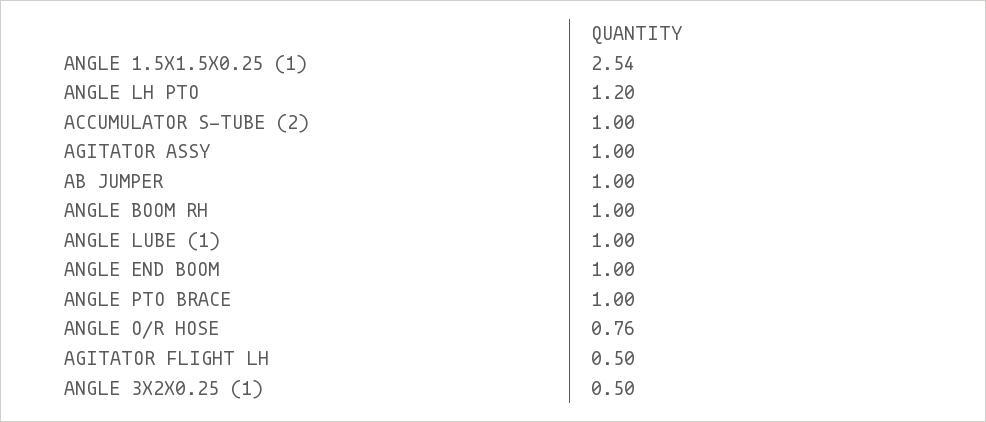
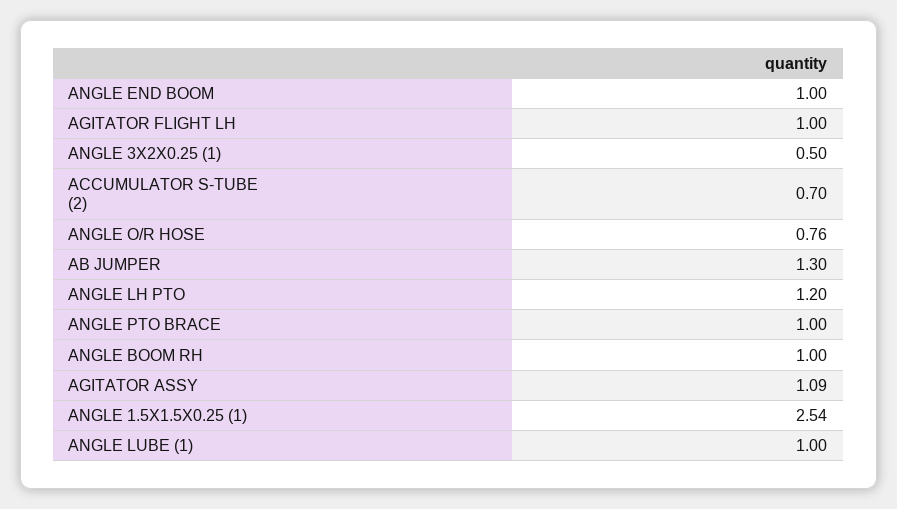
ACCUMULATOR S-TUBE (2): 1 -> 0.7
AGITATOR ASSY: 1 -> 1.09
AB JUMPER: 1 -> 1.3
AGITATOR FLIGHT LH: 0.5 -> 1

